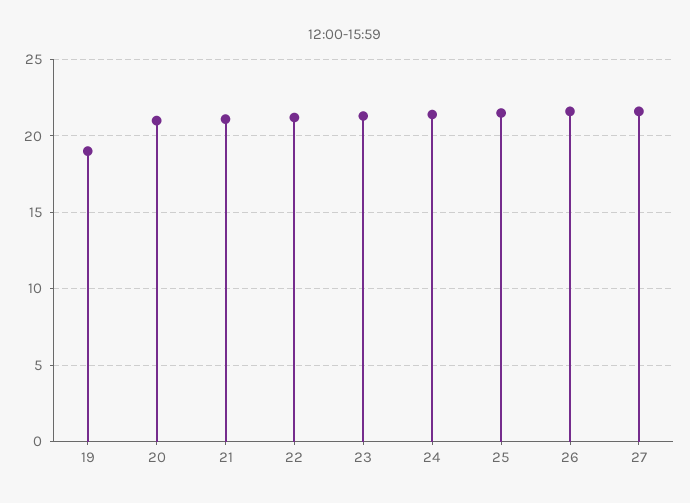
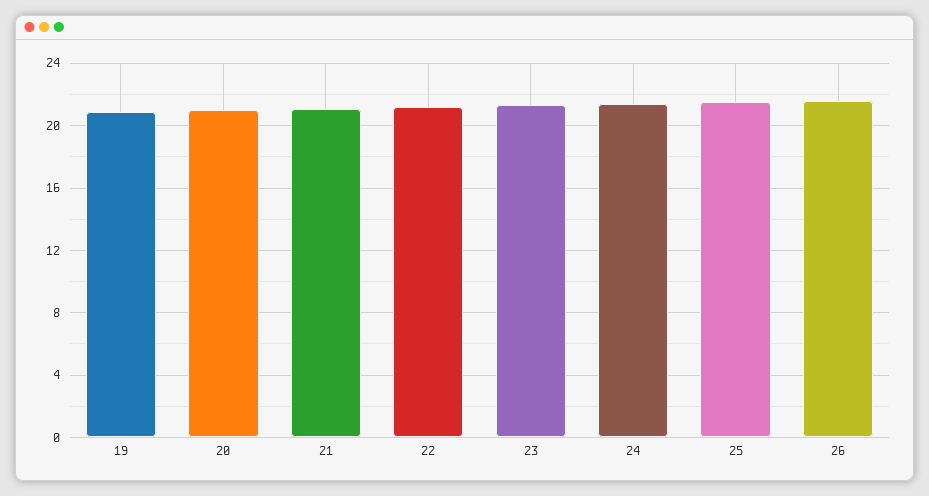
19: 19 -> 21
27: 21.5 -> none

